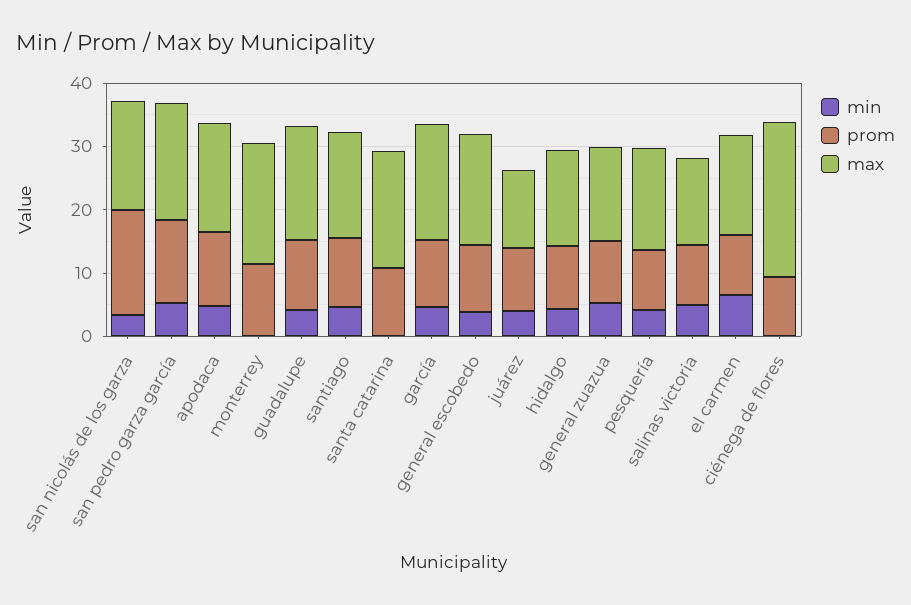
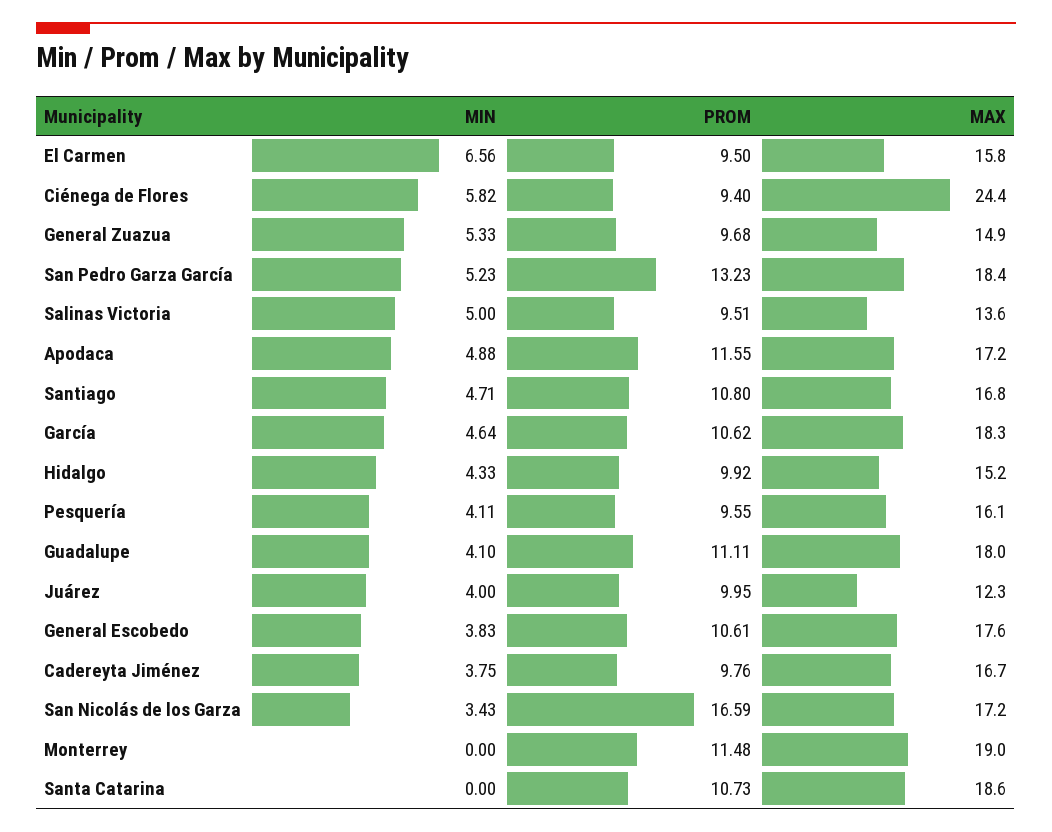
min, ciénega de flores: 0 -> 5.82
min, Cadereyta Jiménez: none -> 3.75
prom, Cadereyta Jiménez: none -> 9.76
max, Cadereyta Jiménez: none -> 16.7

